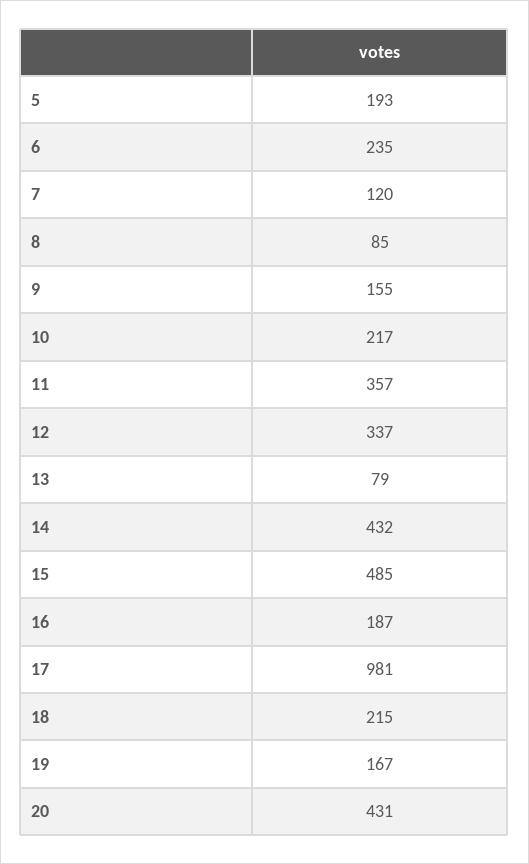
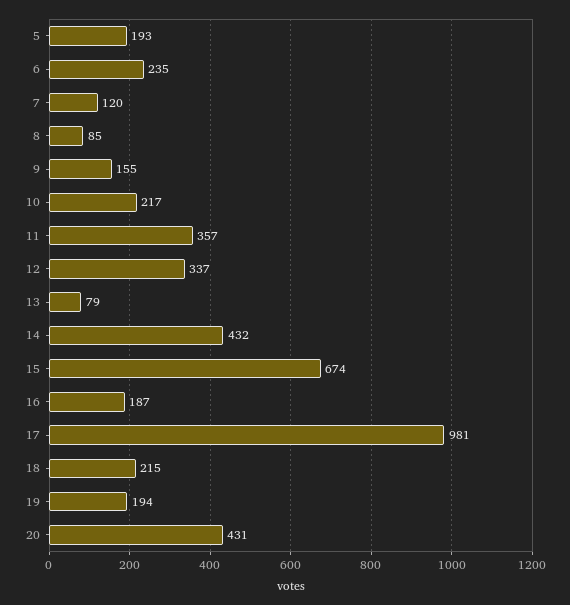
15: 485 -> 674
19: 167 -> 194

